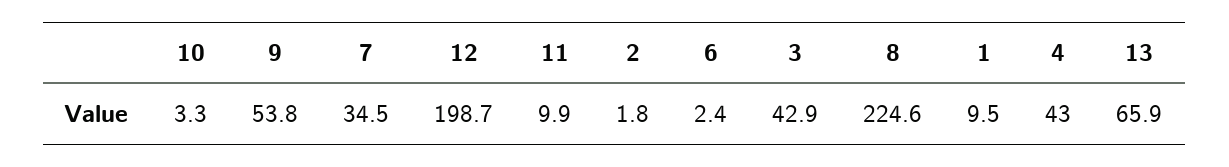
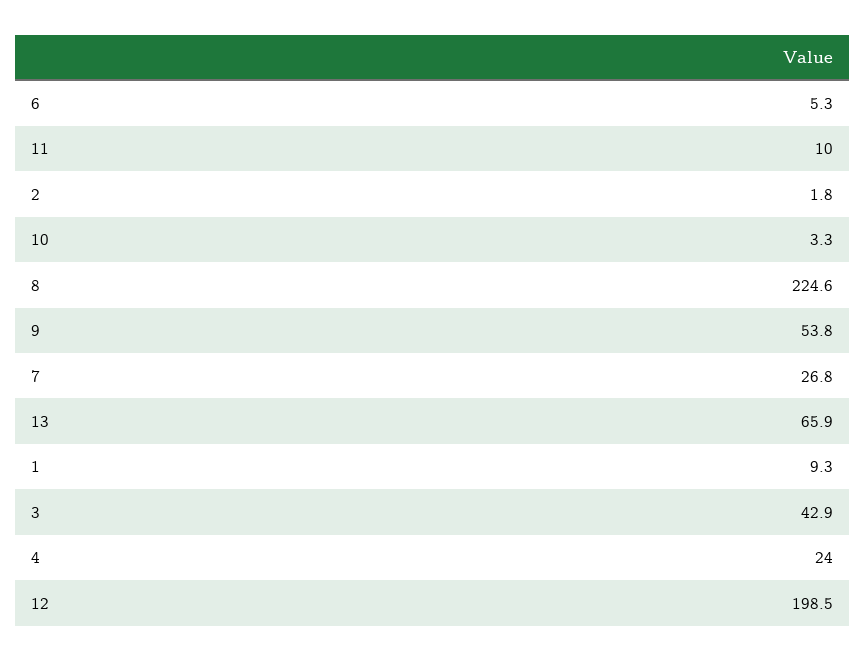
7: 34.5 -> 26.8
12: 198.7 -> 198.5
11: 9.9 -> 10
6: 2.4 -> 5.3
1: 9.5 -> 9.3
4: 43 -> 24

